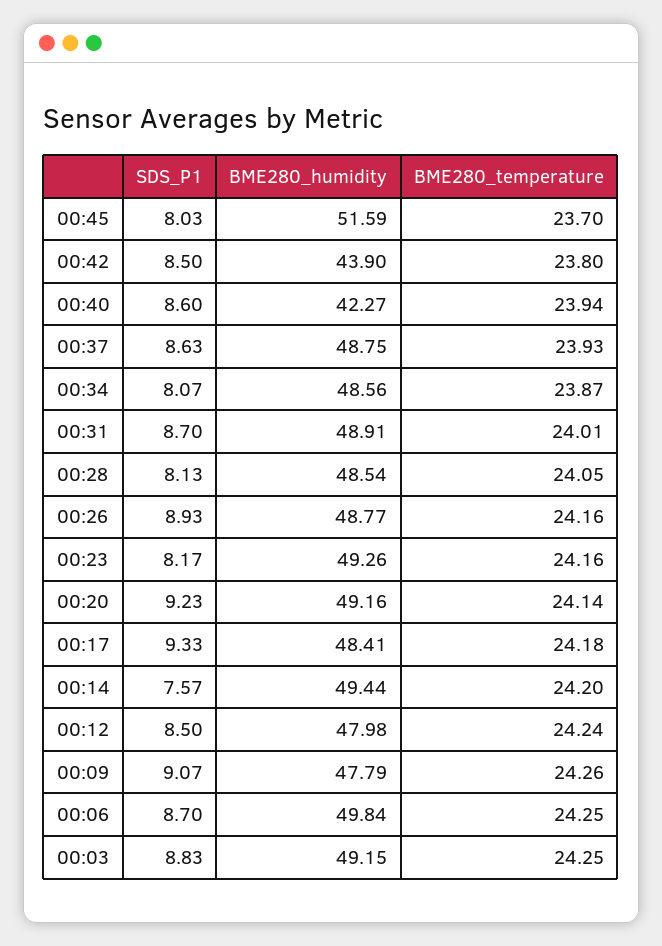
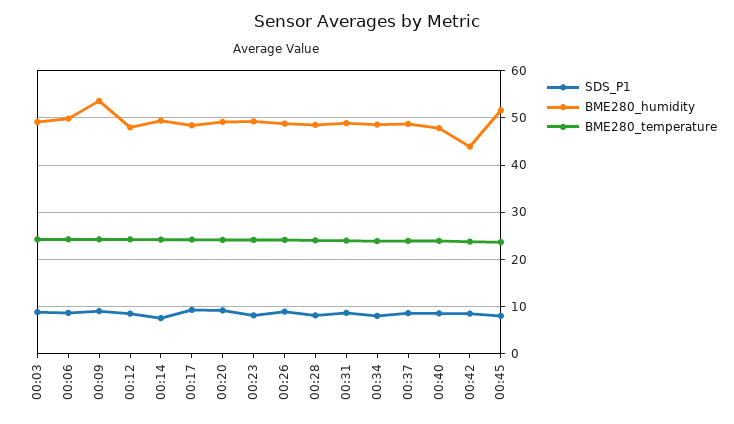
BME280_humidity, 00:40: 42.27 -> 48
BME280_humidity, 00:09: 47.79 -> 54

